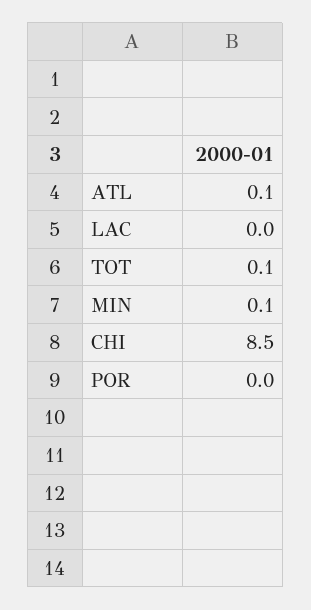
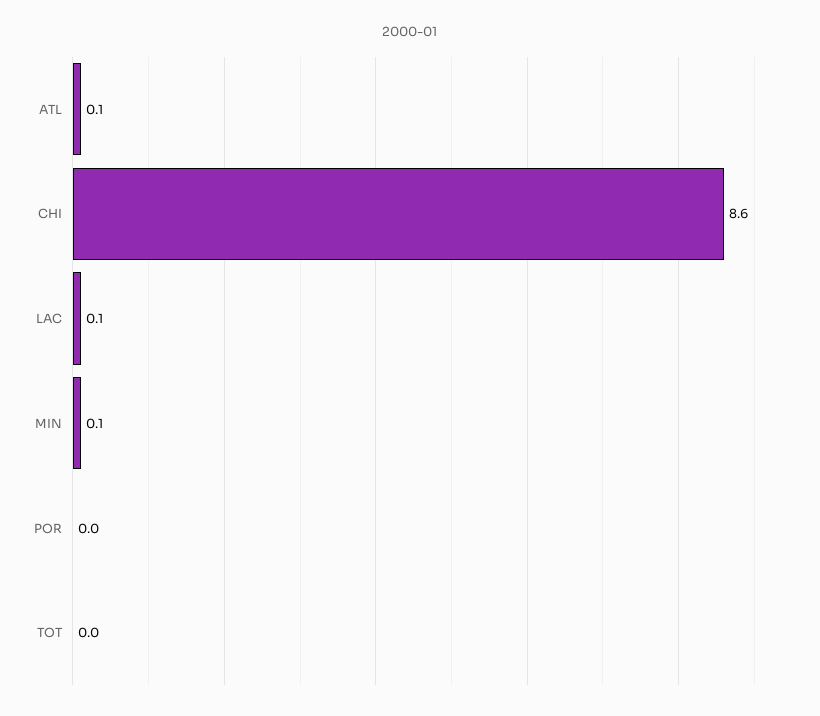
LAC: 0 -> 0.1
TOT: 0.1 -> 0
CHI: 8.5 -> 8.6

